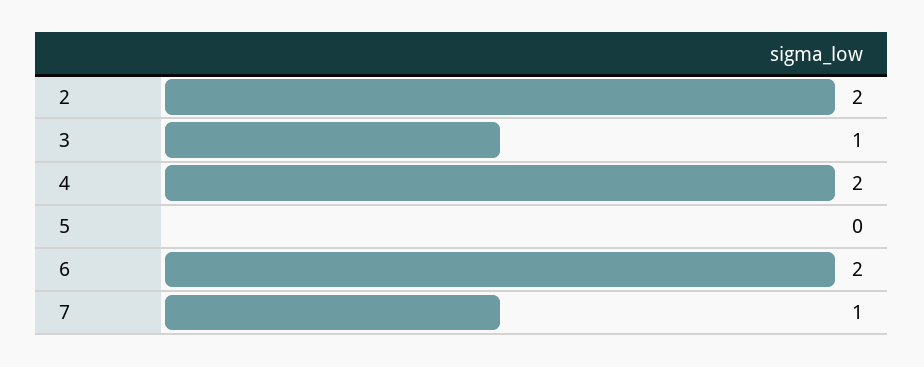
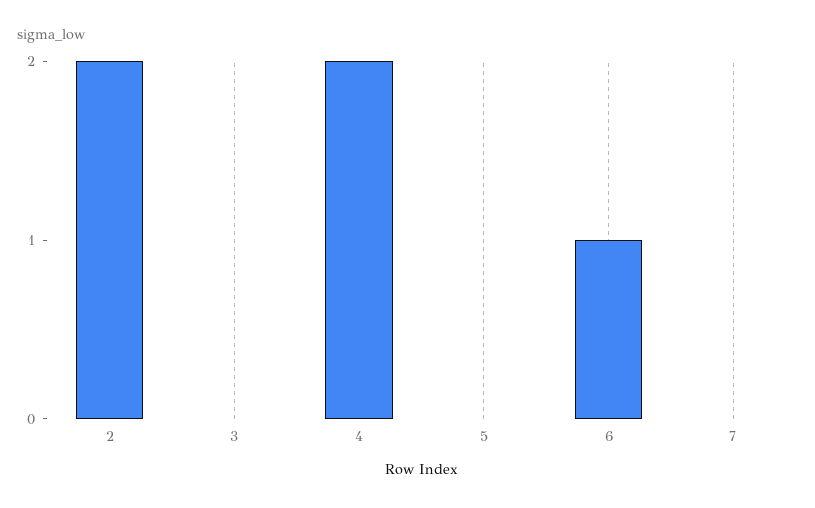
3: 1 -> 0
6: 2 -> 1
7: 1 -> 0

